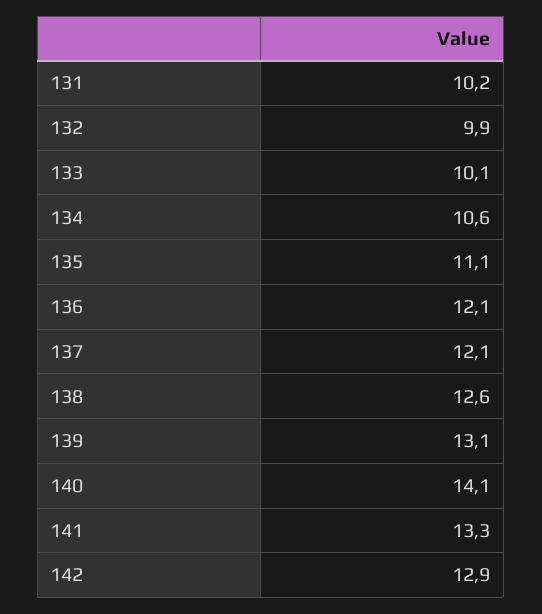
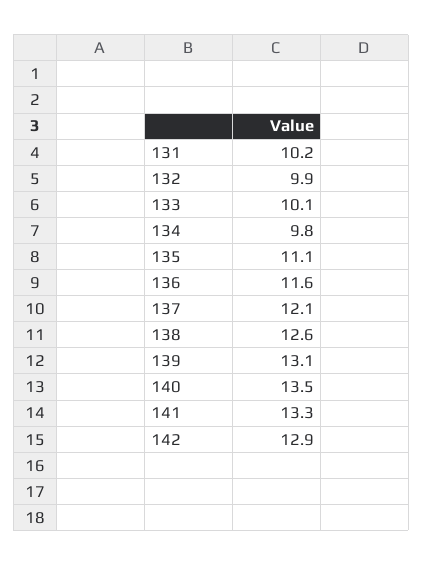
134: 10.6 -> 9.8
136: 12.1 -> 11.6
140: 14.1 -> 13.5

